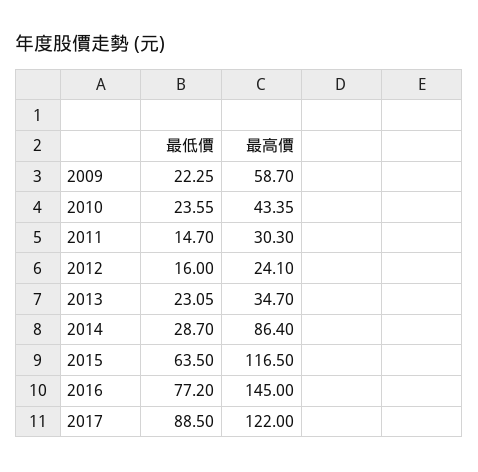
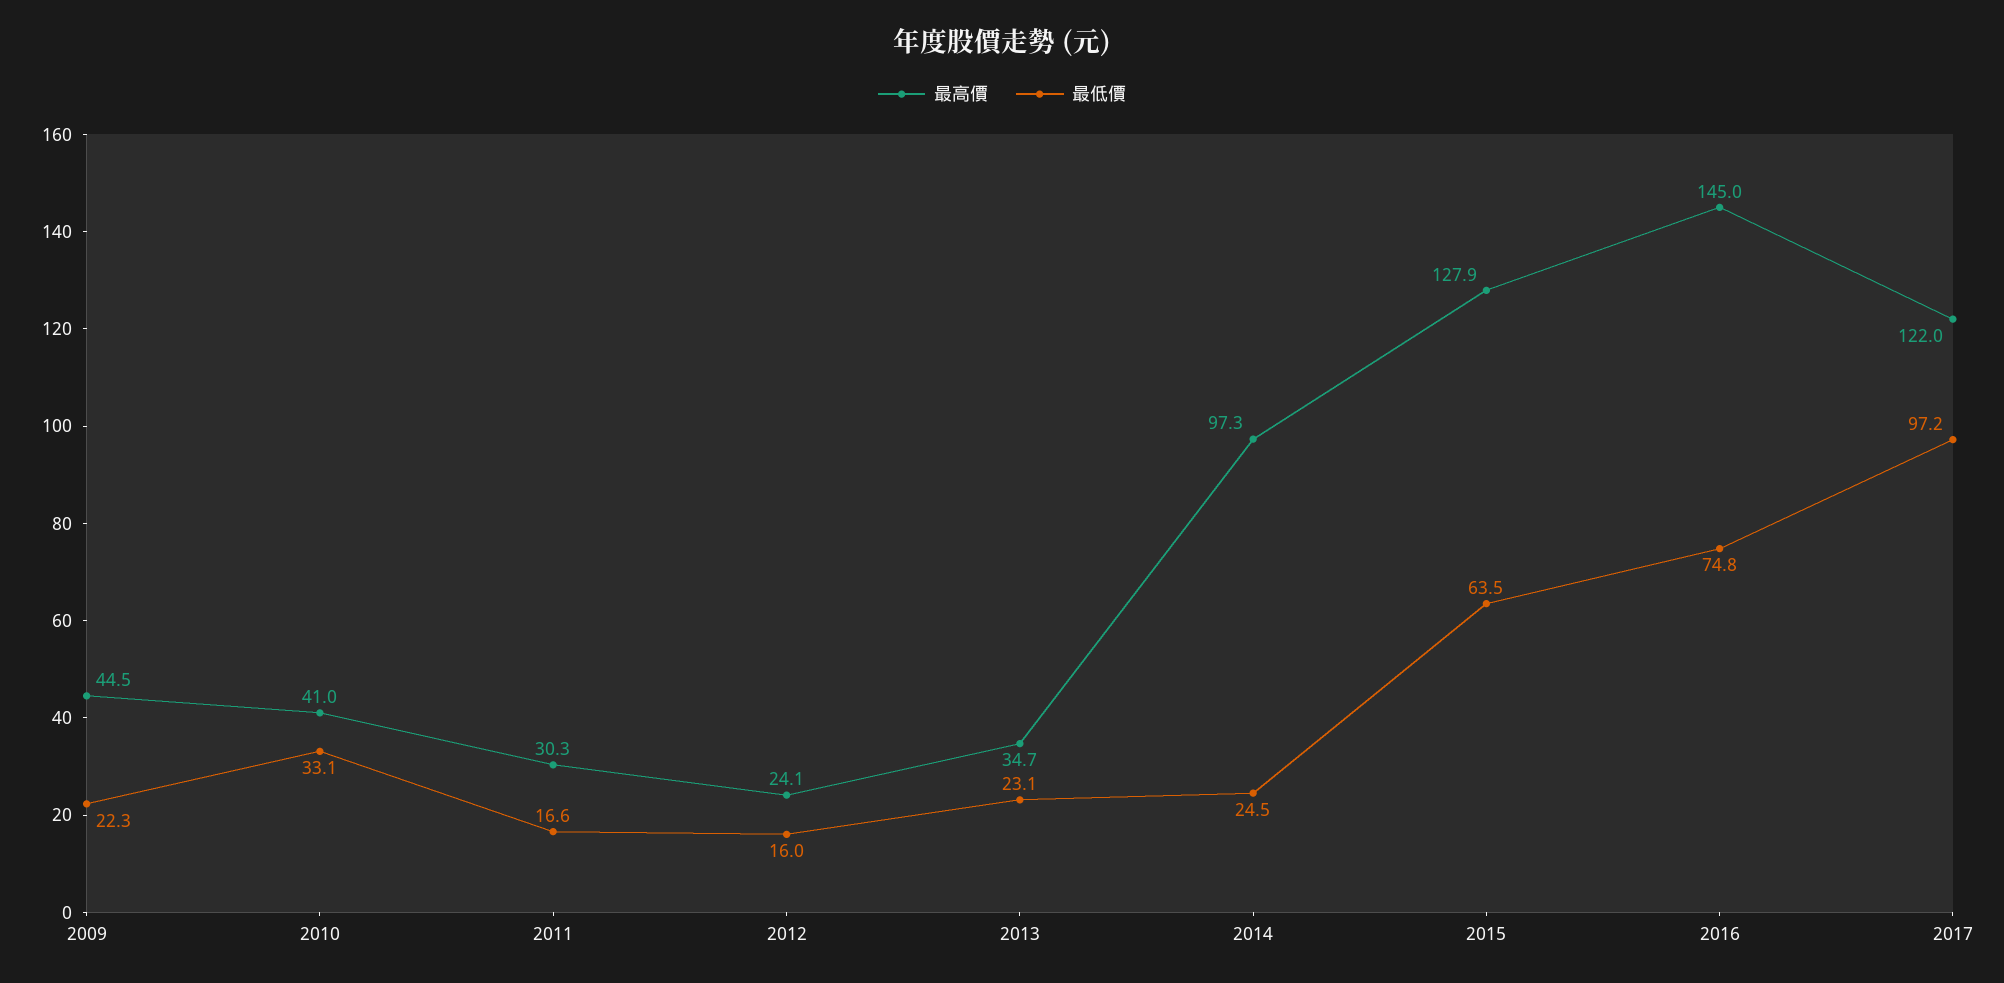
最高價, 2009: 58.7 -> 44.5
最低價, 2010: 23.55 -> 33.1
最高價, 2010: 43.35 -> 41
最低價, 2011: 14.7 -> 16.6
最低價, 2014: 28.7 -> 24.5
最高價, 2014: 86.4 -> 97.3
最高價, 2015: 116.5 -> 127.9
最低價, 2016: 77.2 -> 74.8
最低價, 2017: 88.5 -> 97.2

